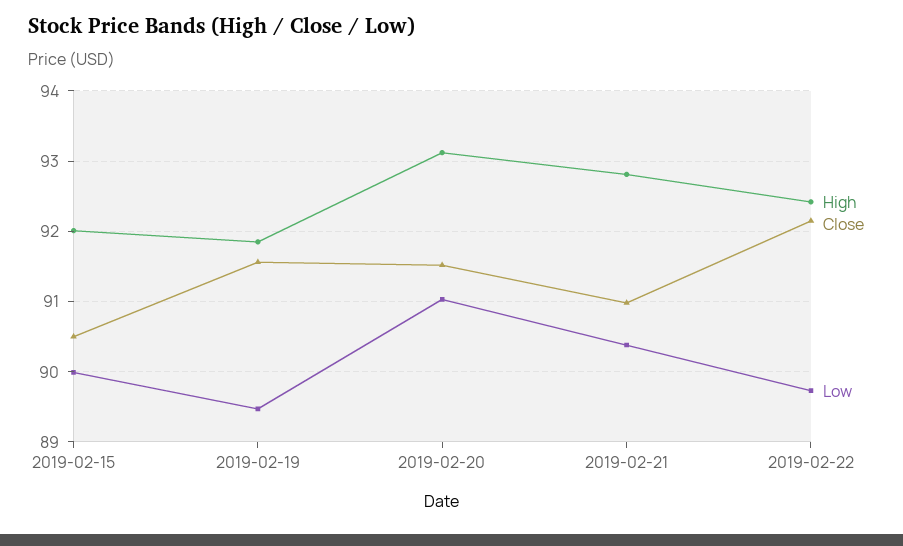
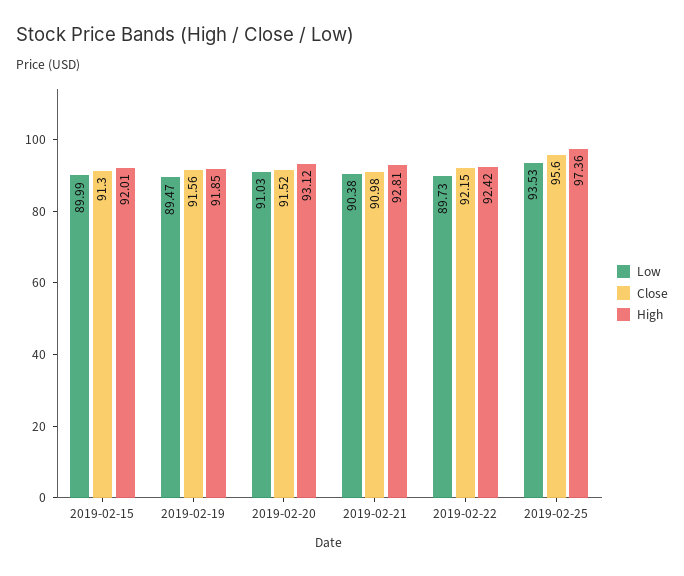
Close, 2019-02-15: 90.5 -> 91.3
Low, 2019-02-25: none -> 93.53
Close, 2019-02-25: none -> 95.6
High, 2019-02-25: none -> 97.36

